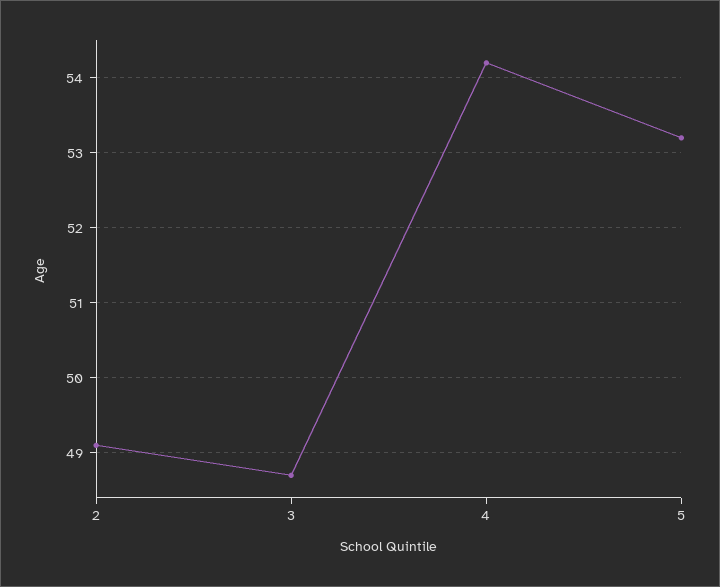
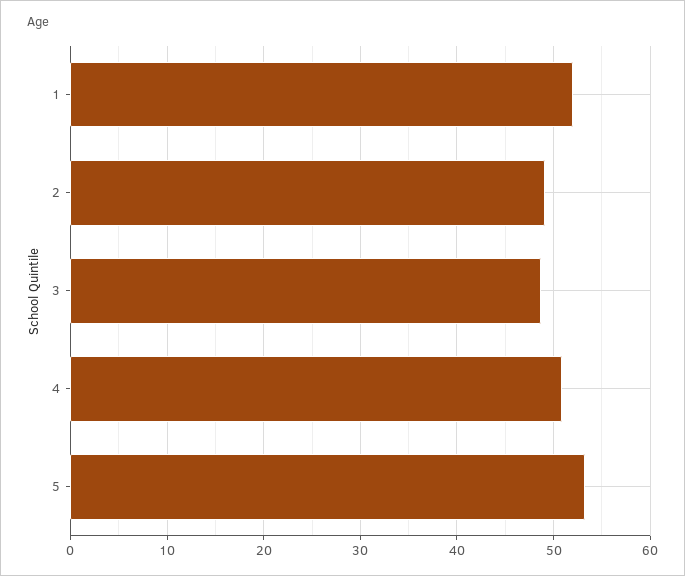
4: 54.2 -> 51
1: none -> 52

